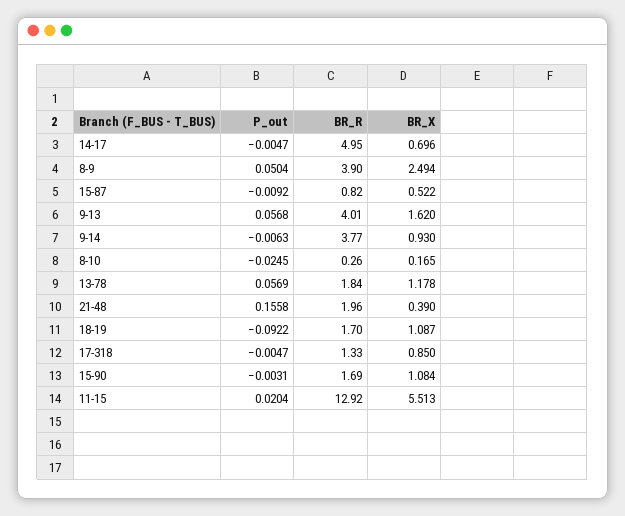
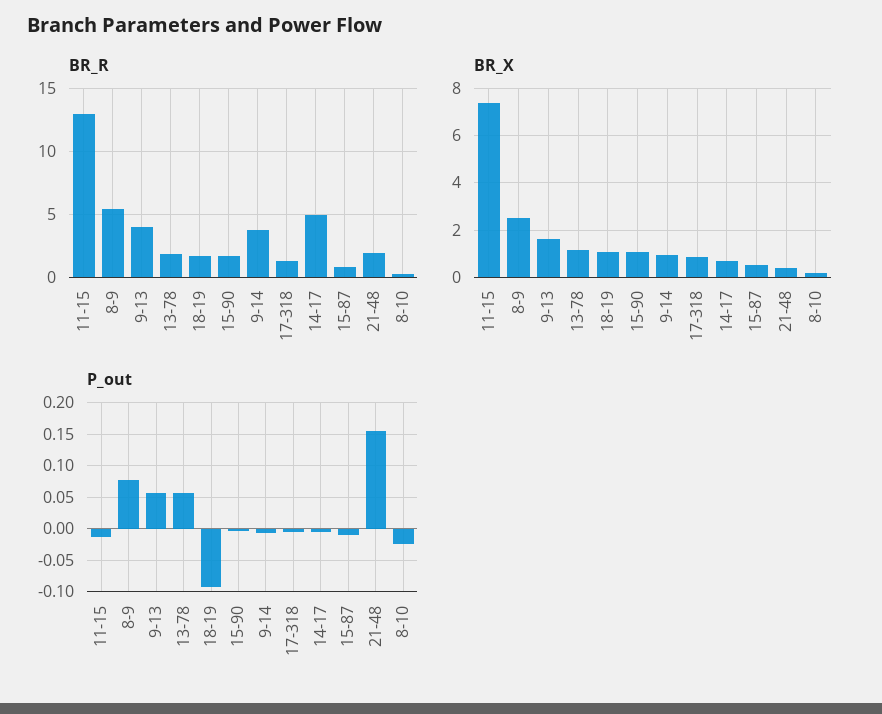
P_out, 8-9: 0.0504 -> 0.08
BR_R, 8-9: 3.9 -> 5.5
P_out, 11-15: 0.0204 -> -0.01
BR_X, 11-15: 5.513 -> 7.5

